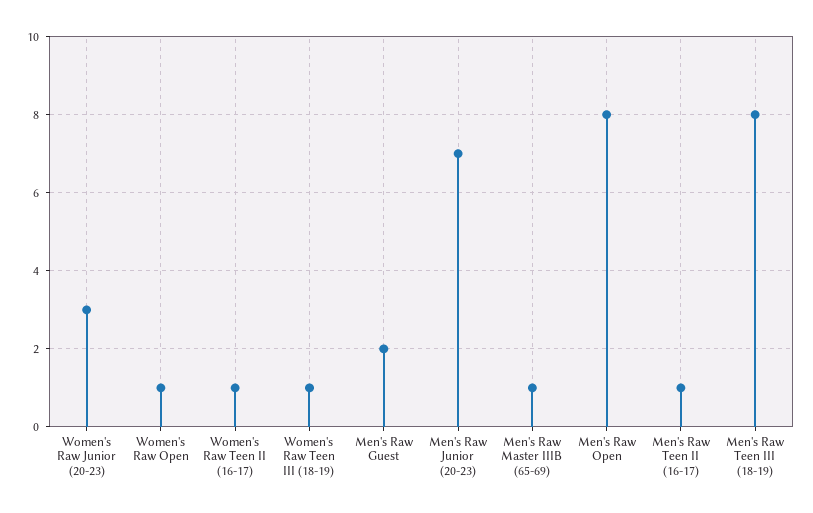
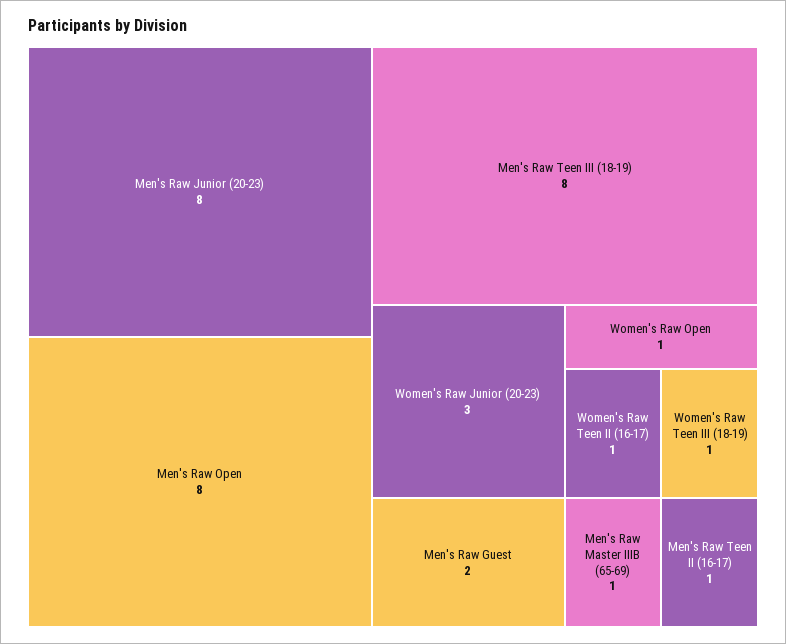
Men's Raw Junior (20-23): 7 -> 8

